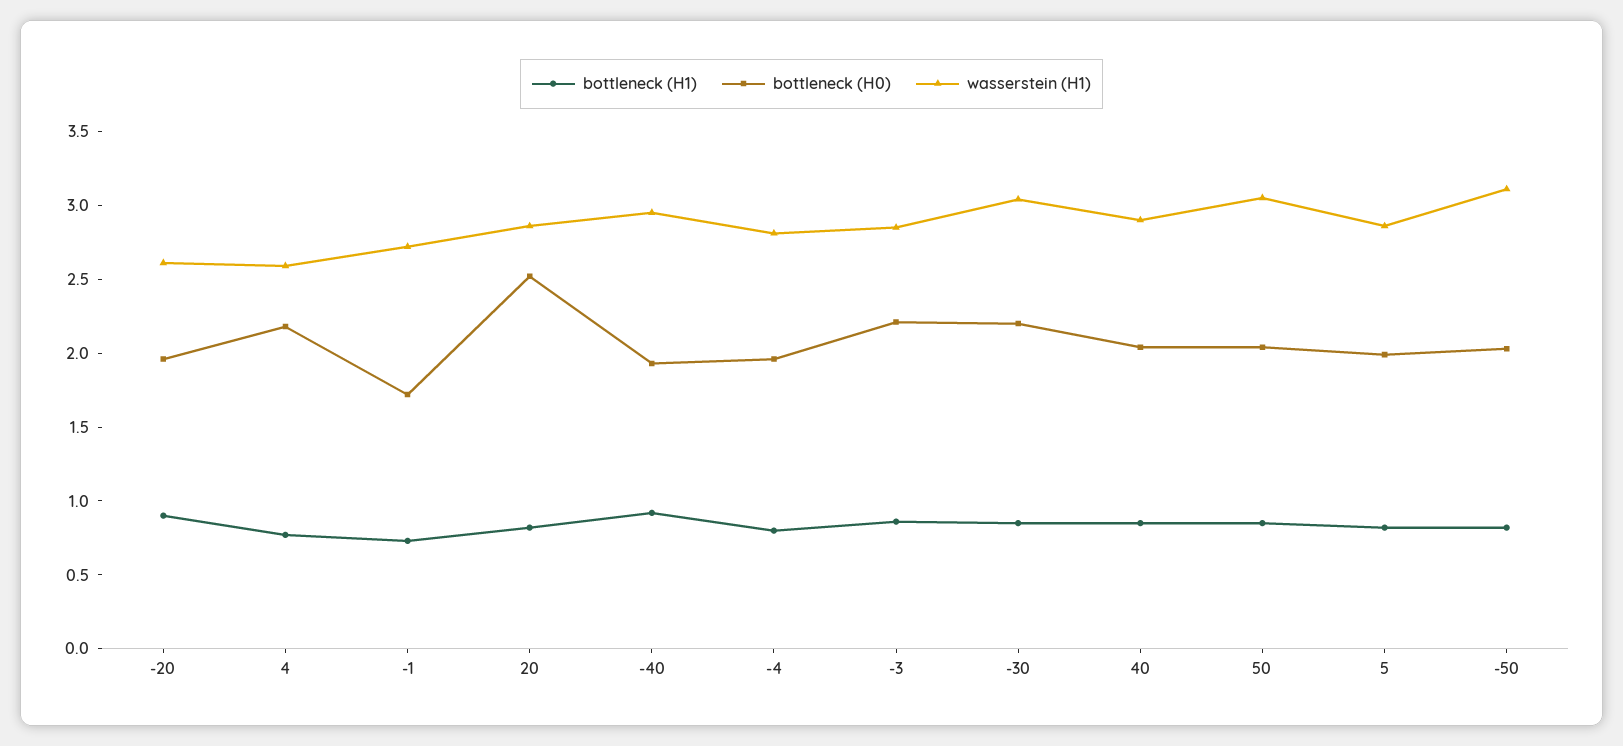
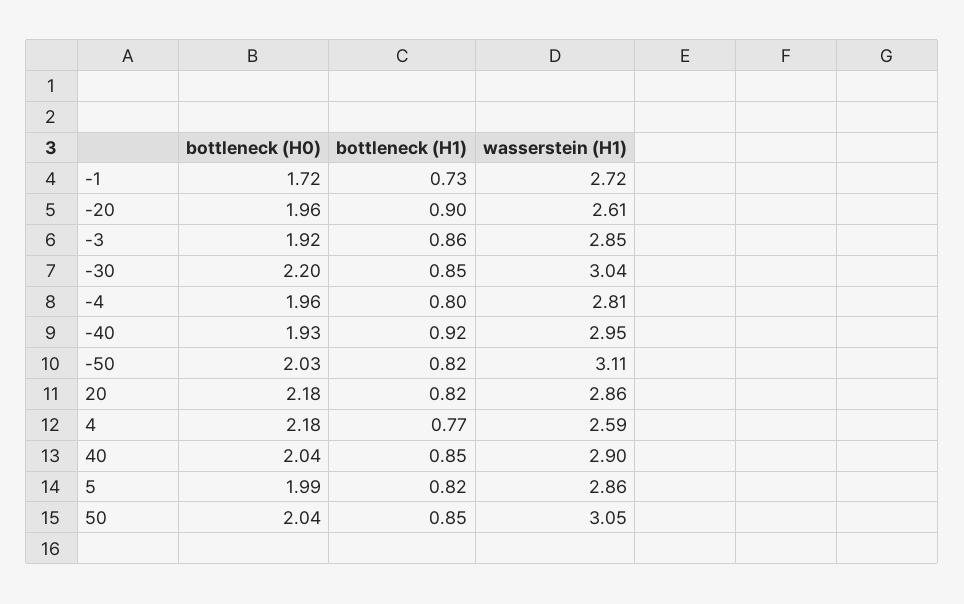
bottleneck (H0), 20: 2.5 -> 2.18
bottleneck (H0), -3: 2.2 -> 1.92

